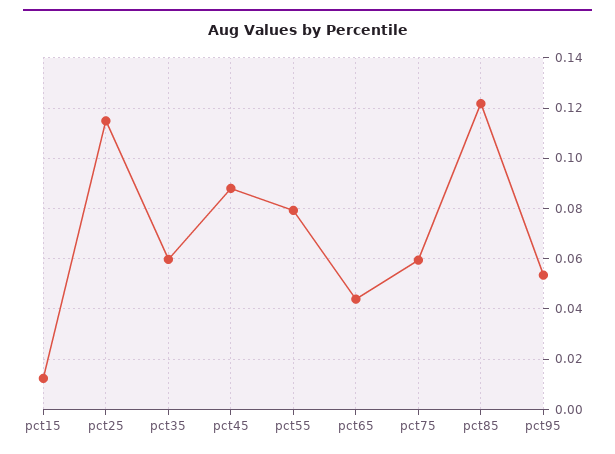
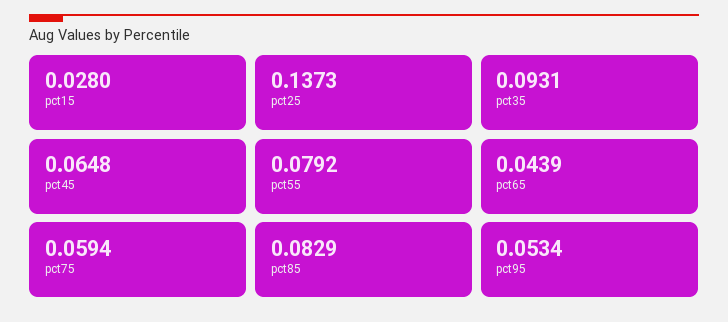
pct15: 0.0125 -> 0.028
pct25: 0.115 -> 0.1373
pct35: 0.06 -> 0.0931
pct45: 0.0875 -> 0.0648
pct85: 0.1225 -> 0.0829

